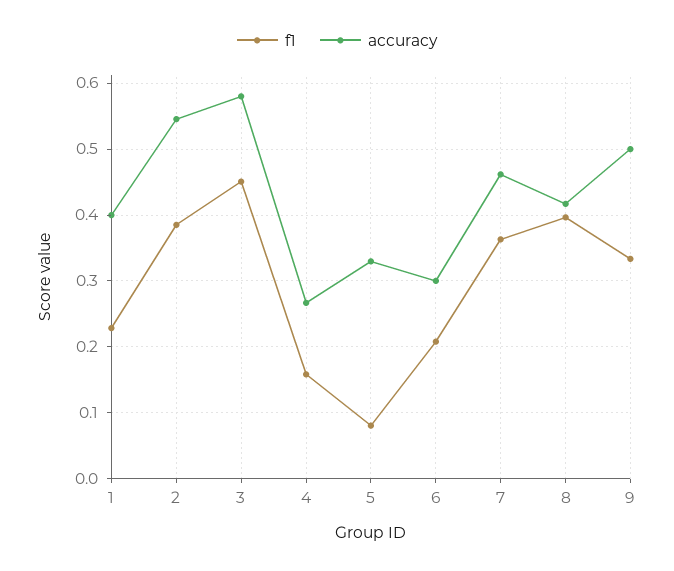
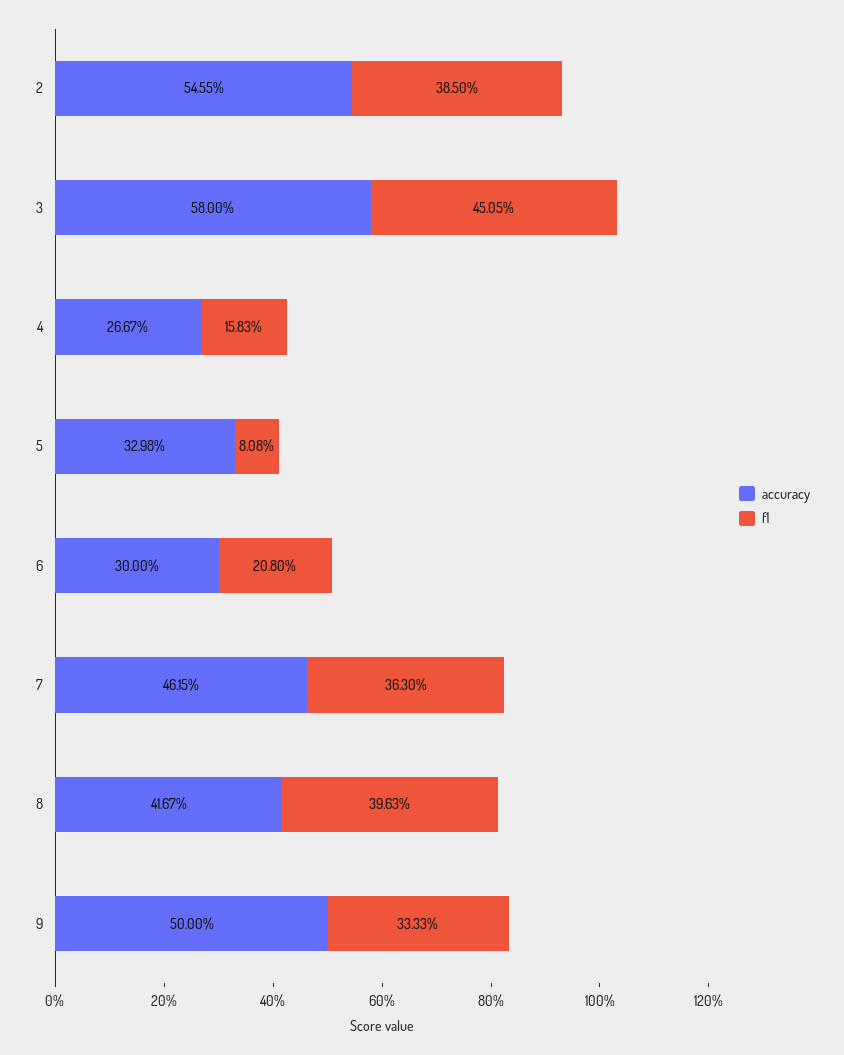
f1, 1: 0.23 -> none
accuracy, 1: 0.4 -> none

